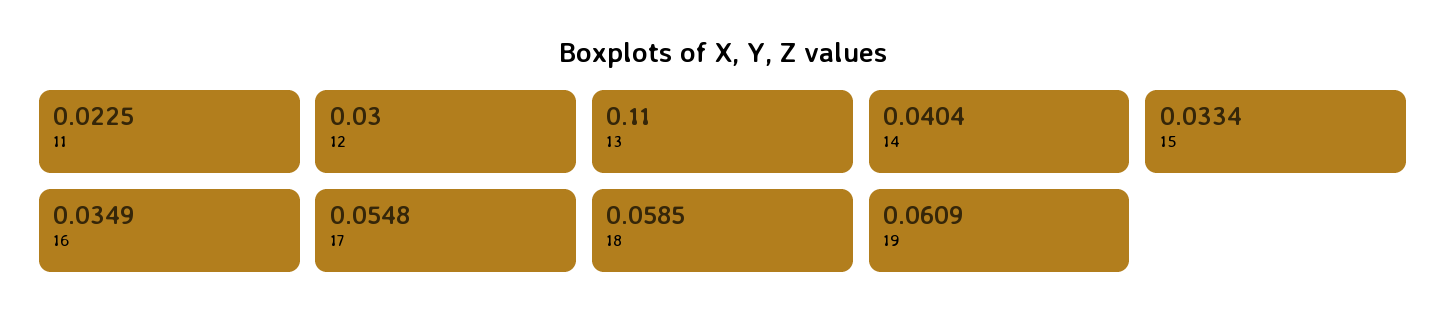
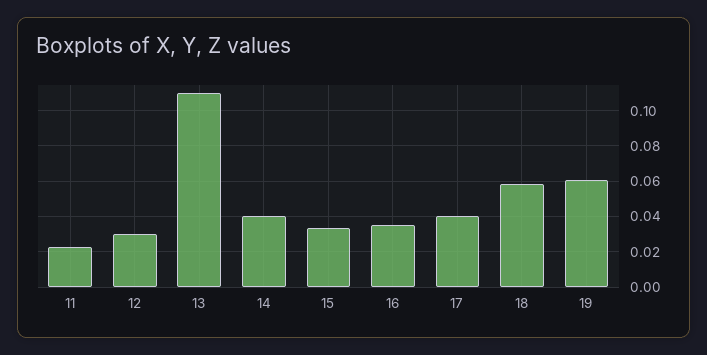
17: 0.0548 -> 0.04

